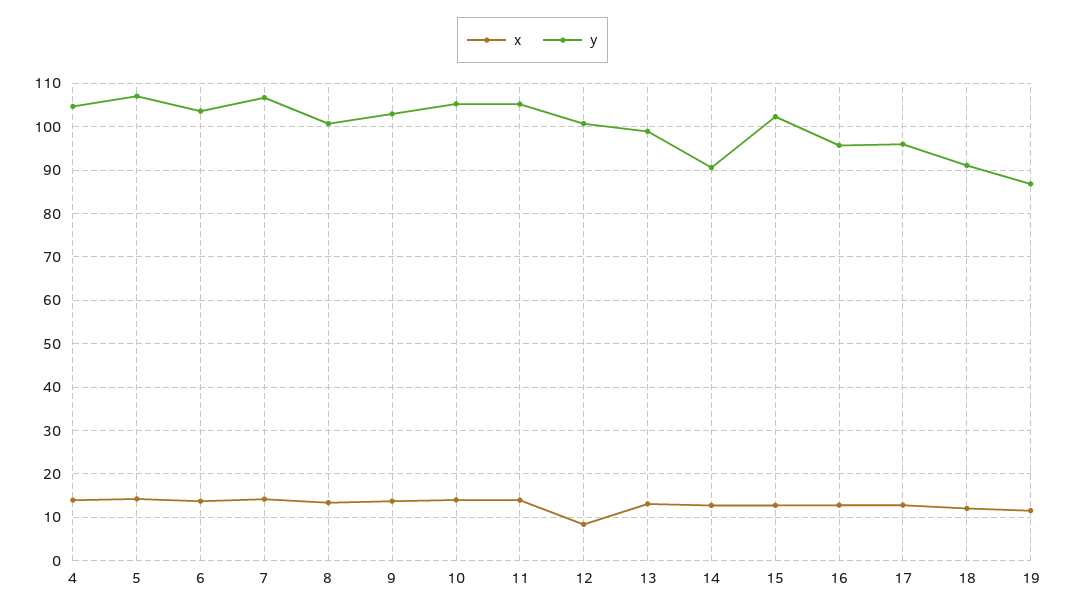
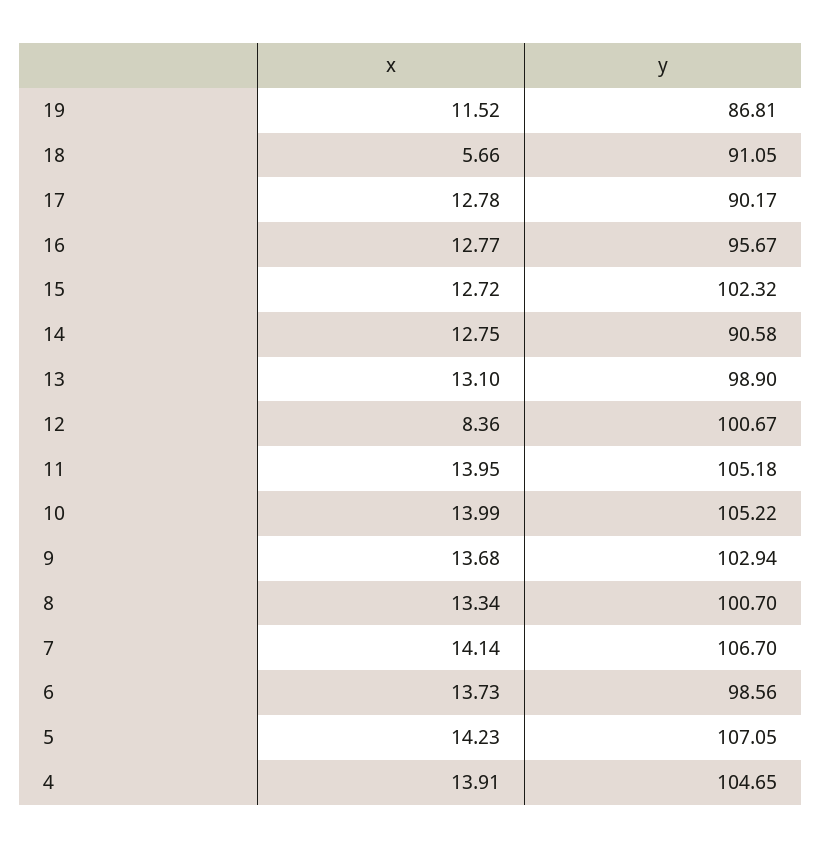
y, 6: 104 -> 98.56
y, 17: 96 -> 90.17
x, 18: 12 -> 5.66

